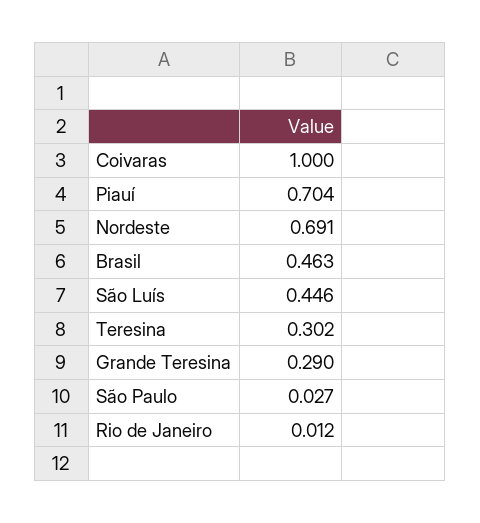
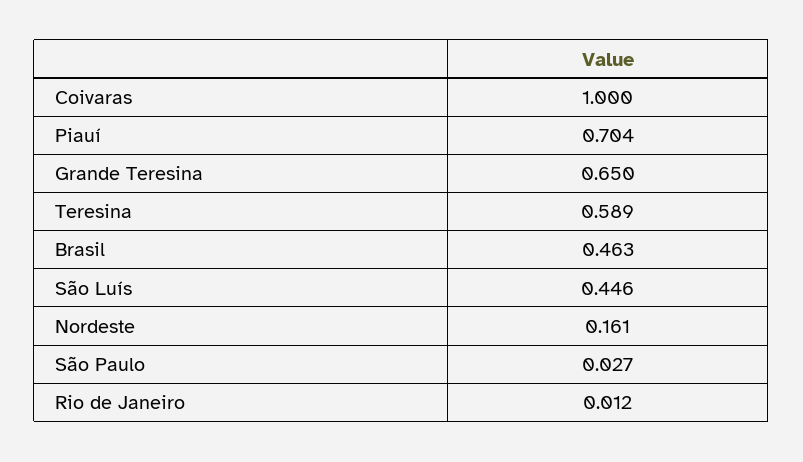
Nordeste: 0.691 -> 0.161
Teresina: 0.302 -> 0.589
Grande Teresina: 0.29 -> 0.65

